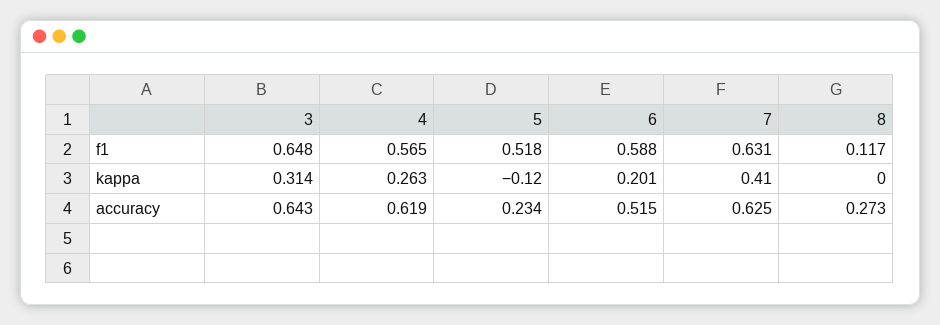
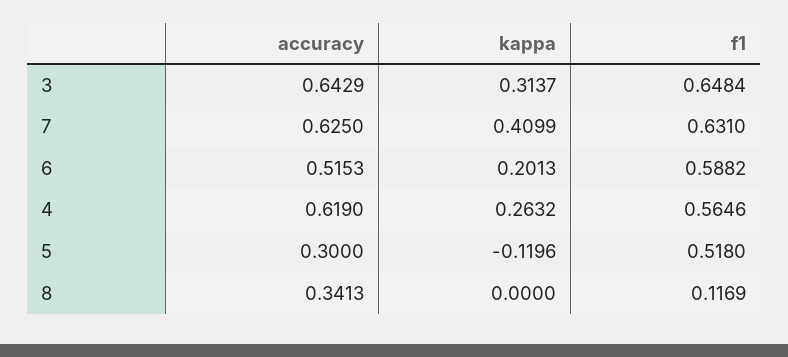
5, accuracy: 0.234 -> 0.3
8, accuracy: 0.273 -> 0.3413

